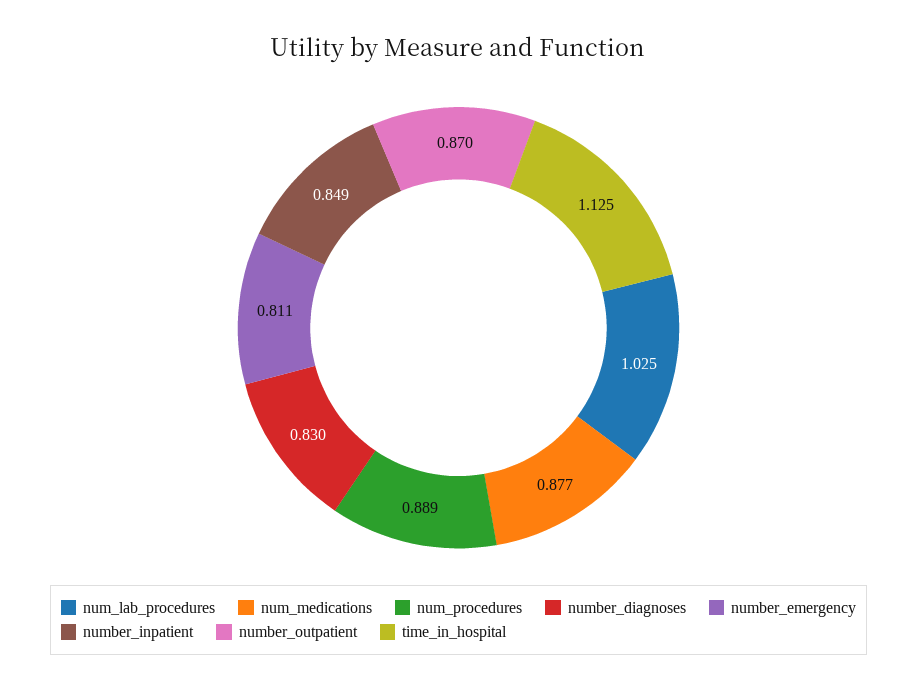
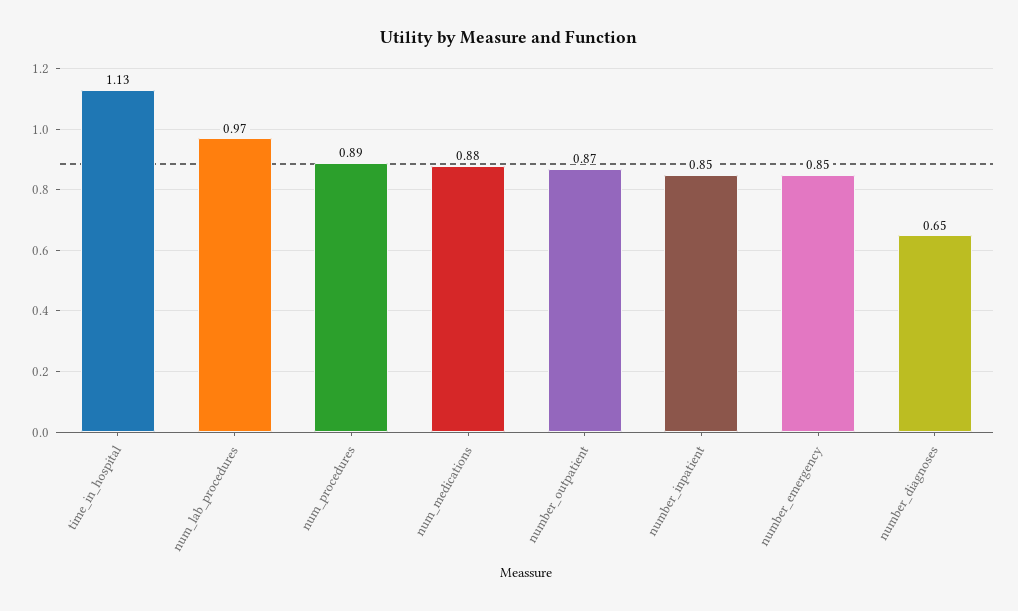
num_lab_procedures: 1.025 -> 0.97
number_diagnoses: 0.83 -> 0.65
number_emergency: 0.811 -> 0.85

